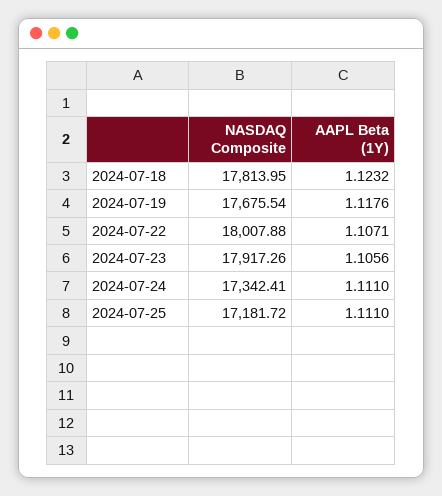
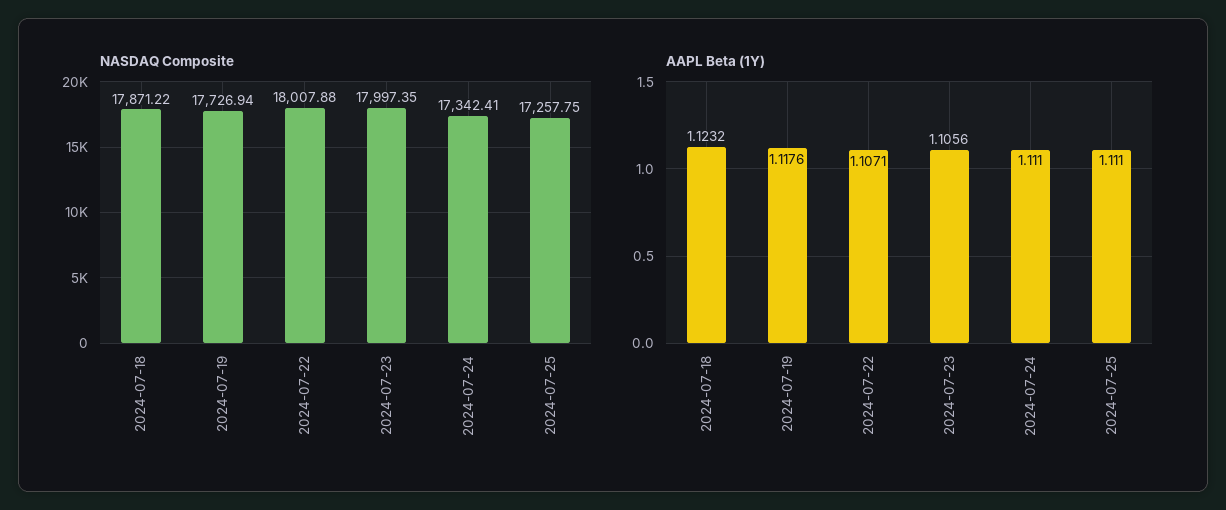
NASDAQ Composite, 2024-07-18: 17813.95 -> 17871.22
NASDAQ Composite, 2024-07-19: 17675.54 -> 17726.94
NASDAQ Composite, 2024-07-23: 17917.26 -> 17997.35
NASDAQ Composite, 2024-07-25: 17181.72 -> 17257.75

